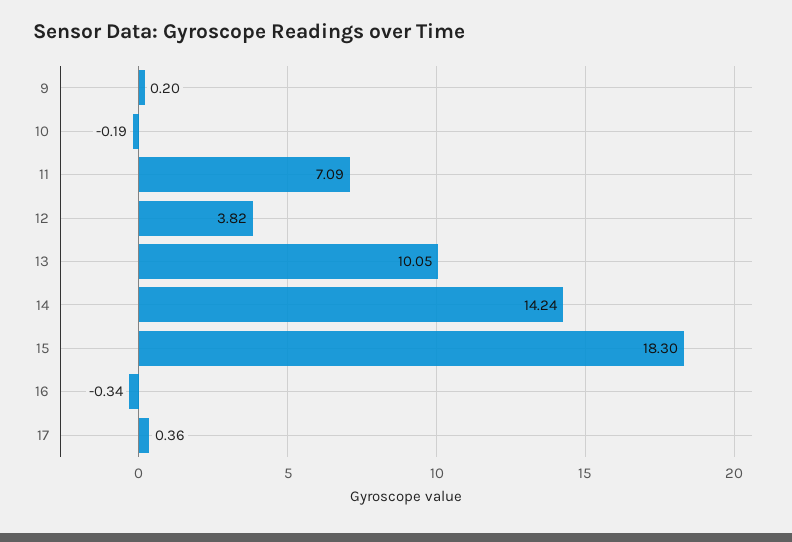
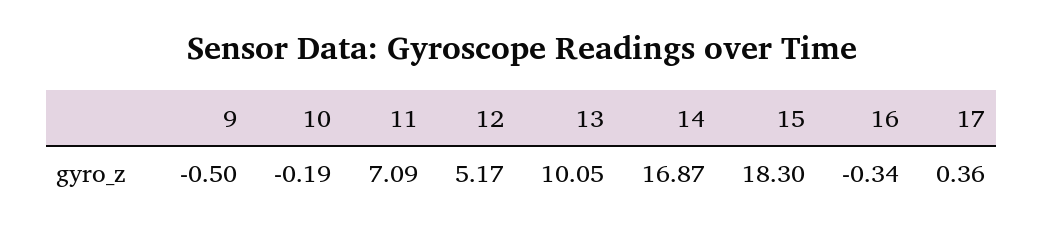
9: 0.2 -> -0.5
12: 3.82 -> 5.17
14: 14.24 -> 16.87

